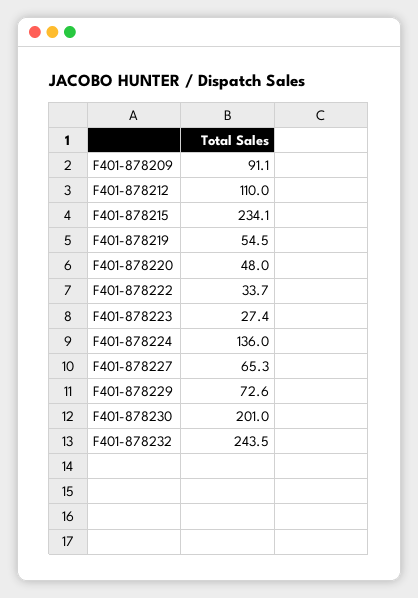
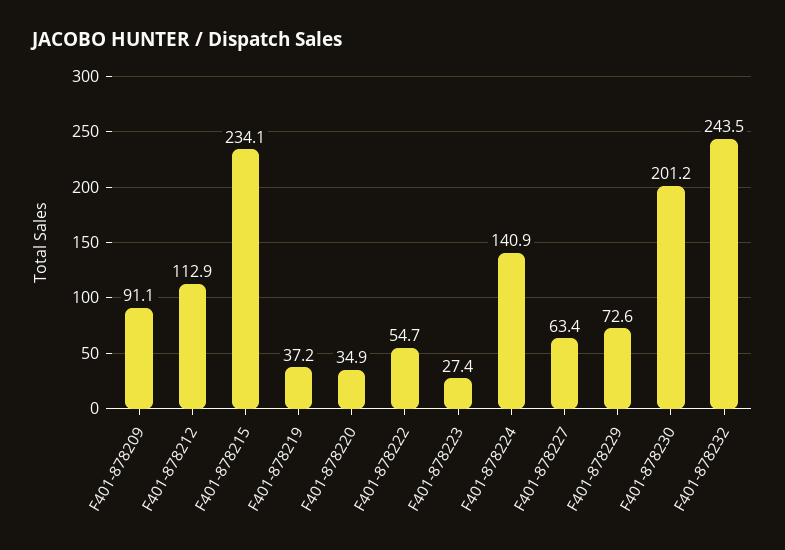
F401-878212: 110 -> 112.9
F401-878219: 54.5 -> 37.2
F401-878220: 48 -> 34.9
F401-878222: 33.7 -> 54.7
F401-878224: 136 -> 140.9
F401-878227: 65.3 -> 63.4
F401-878230: 201 -> 201.2

